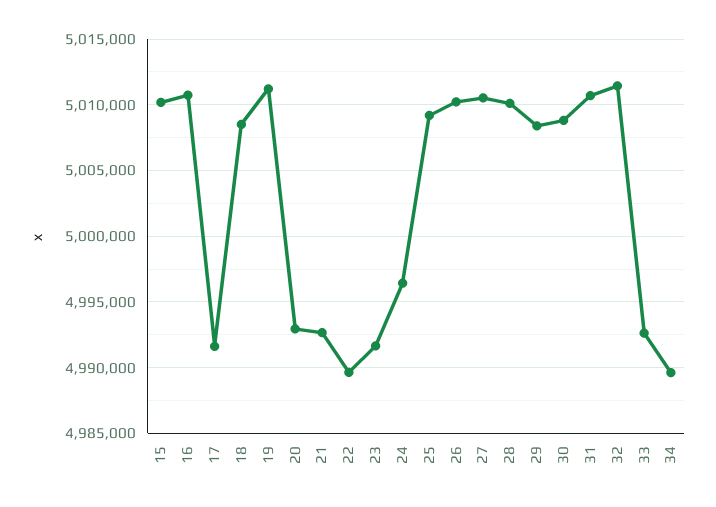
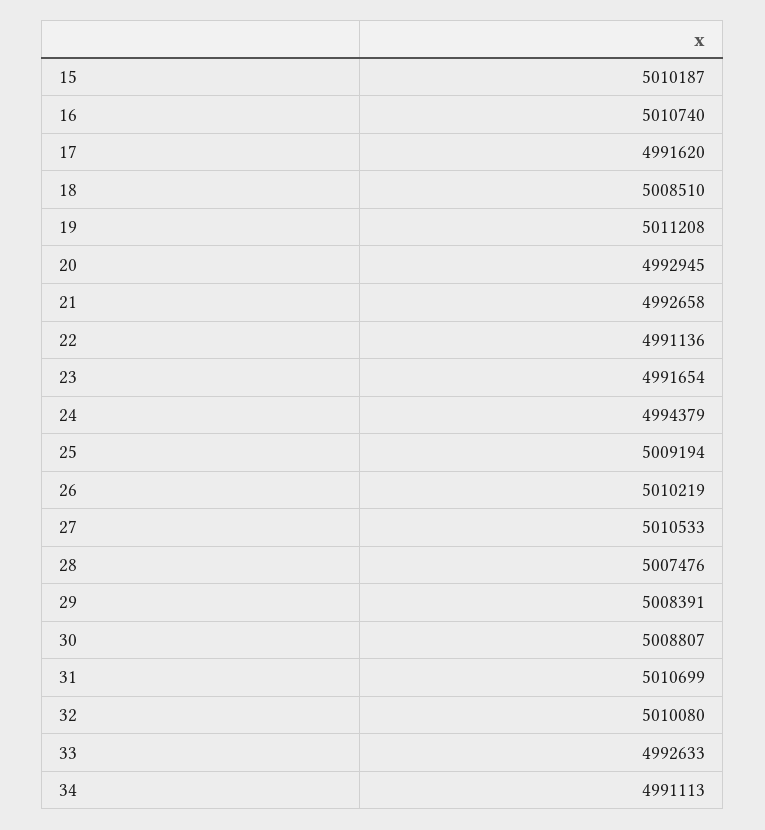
22: 4989500 -> 4991136
24: 4996500 -> 4994379
28: 5010000 -> 5007476
32: 5011500 -> 5010080
34: 4989500 -> 4991113

